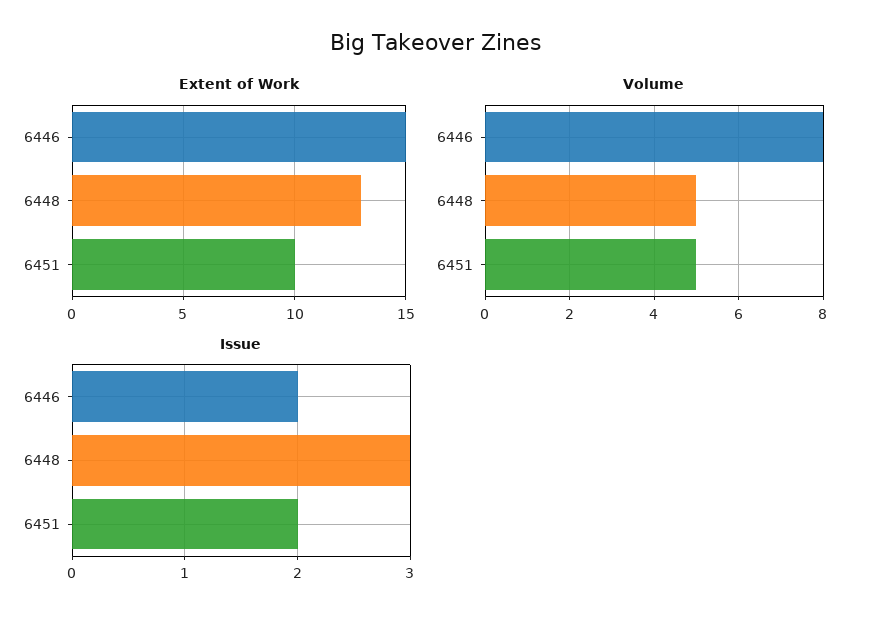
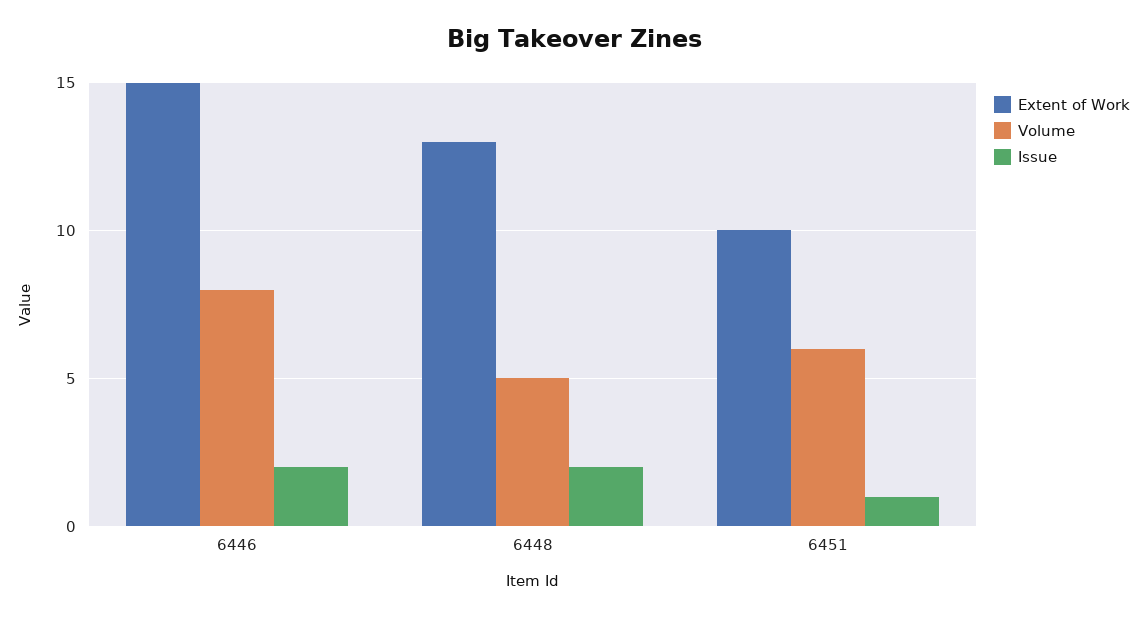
Volume, 6451: 5 -> 6
Issue, 6448: 3 -> 2
Issue, 6451: 2 -> 1

